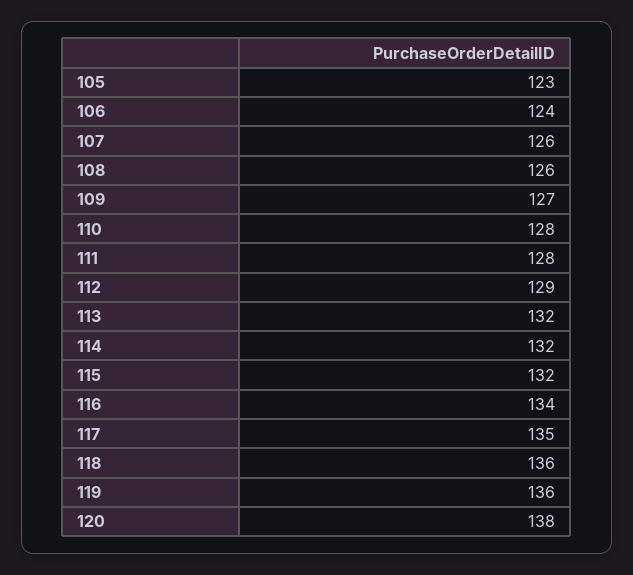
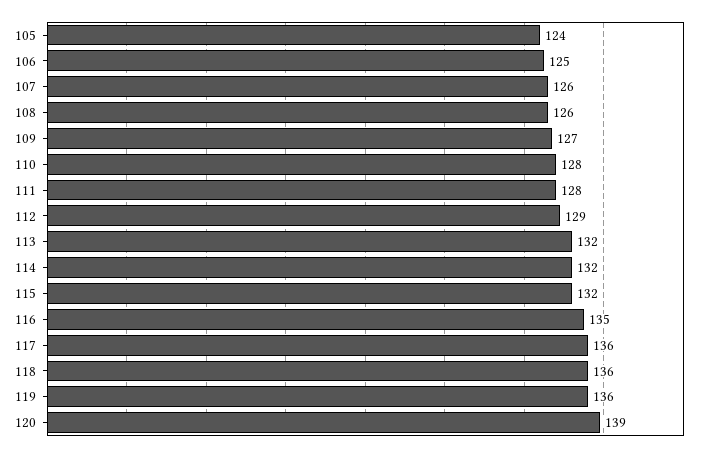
105: 123 -> 124
106: 124 -> 125
116: 134 -> 135
117: 135 -> 136
120: 138 -> 139

